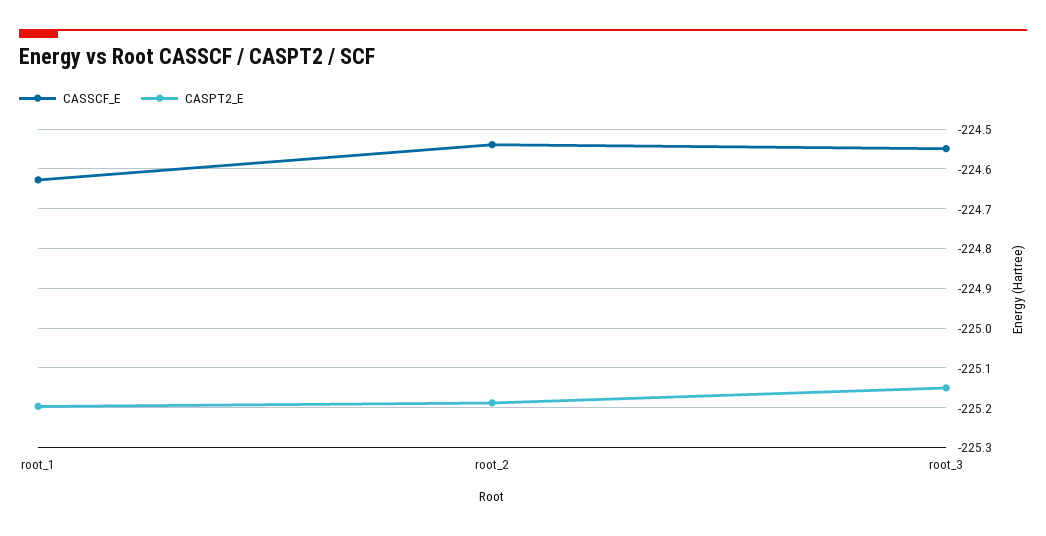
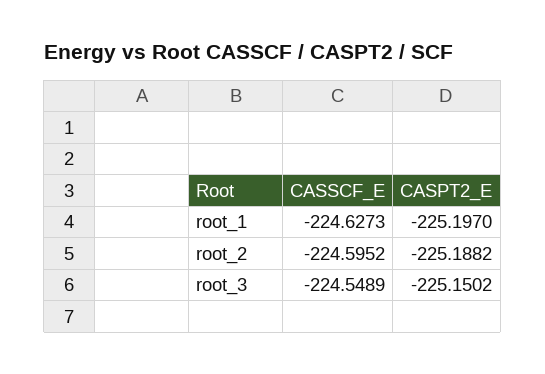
CASSCF_E, root_2: -224.54 -> -224.5952

